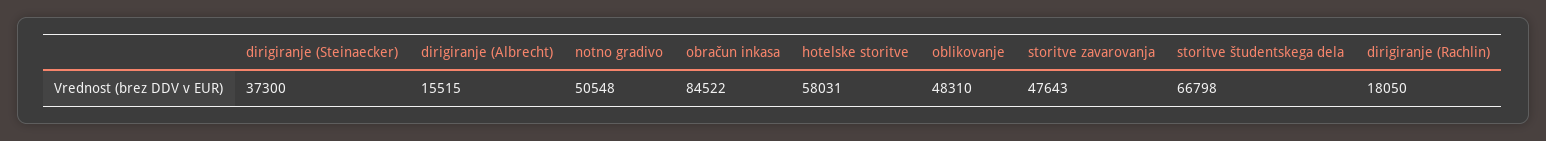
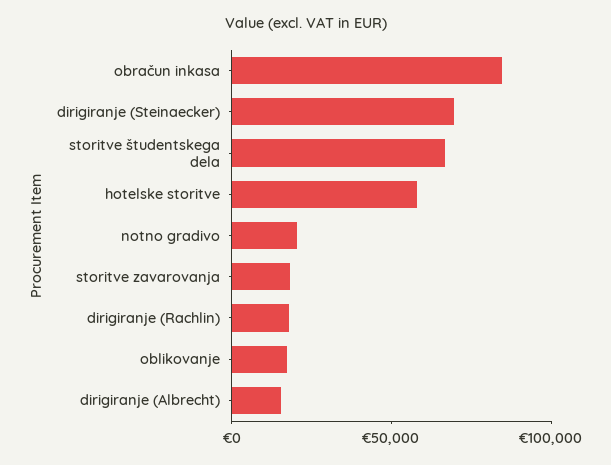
dirigiranje (Steinaecker): 37300 -> 70000
notno gradivo: 50548 -> 20000
oblikovanje: 48310 -> 20000
storitve zavarovanja: 47643 -> 20000

